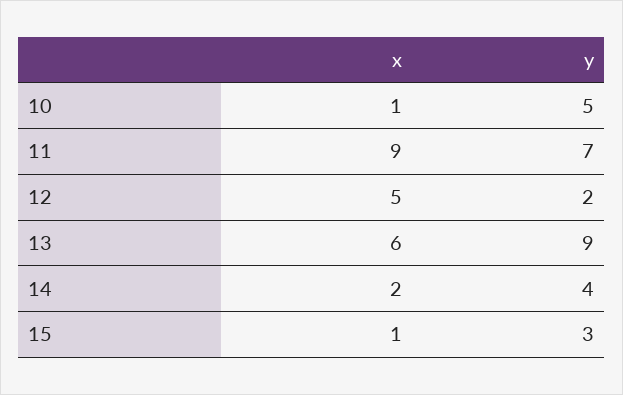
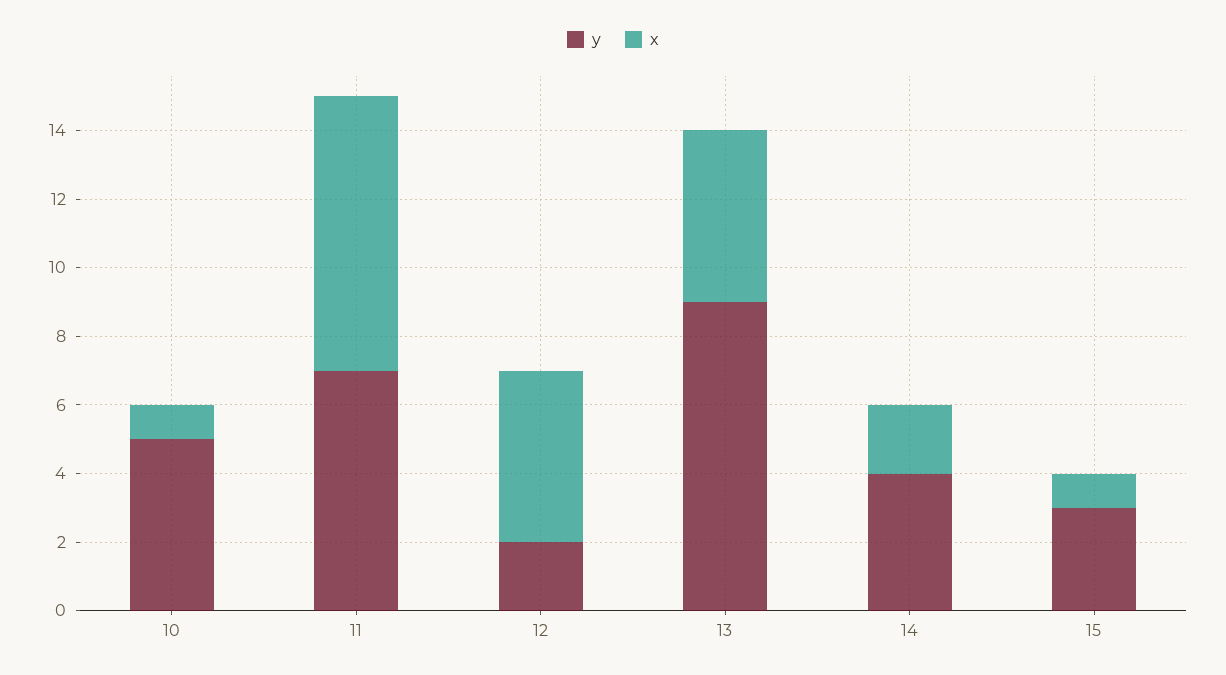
x, 11: 9 -> 8
x, 13: 6 -> 5

